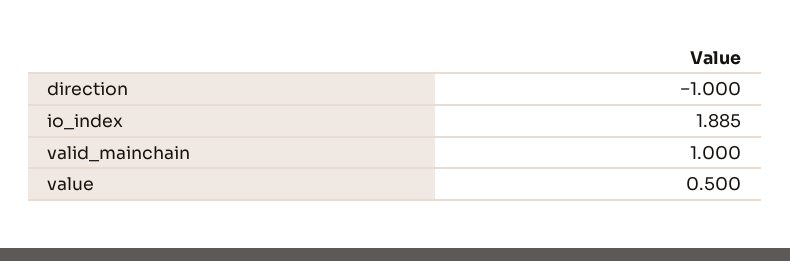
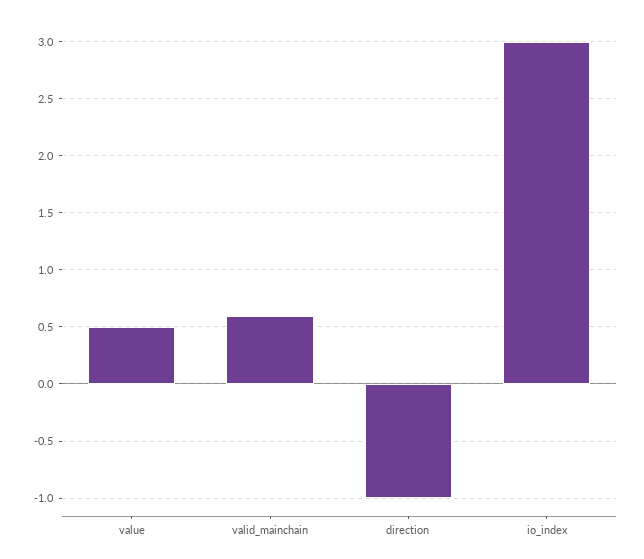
io_index: 1.885 -> 3
valid_mainchain: 1 -> 0.6

